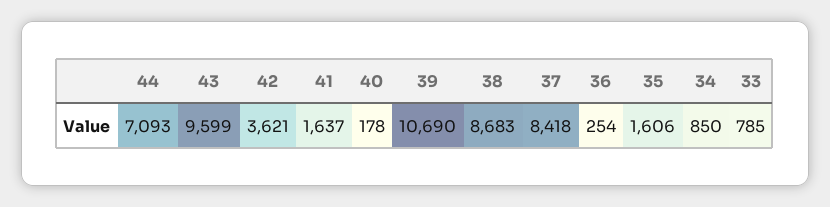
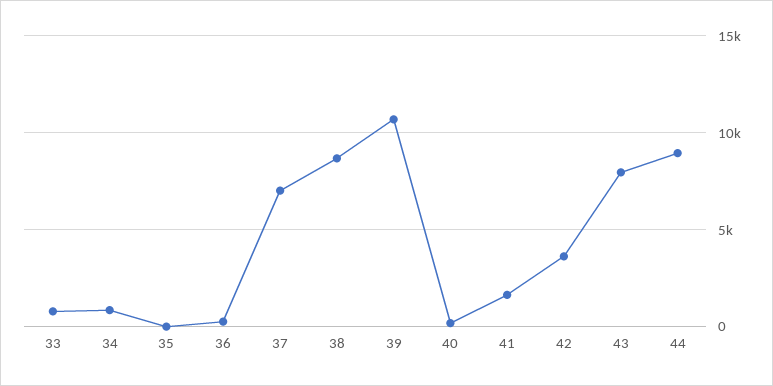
44: 7093 -> 9000
43: 9599 -> 8000
37: 8418 -> 7000
35: 1606 -> 0

